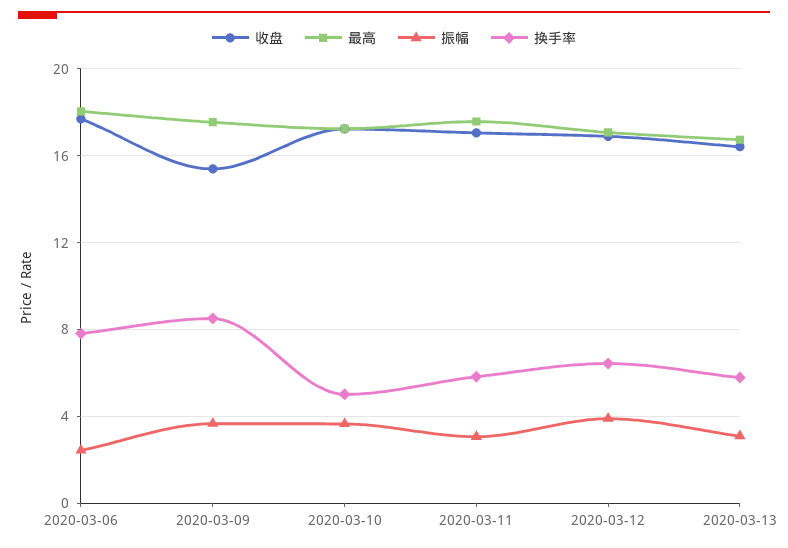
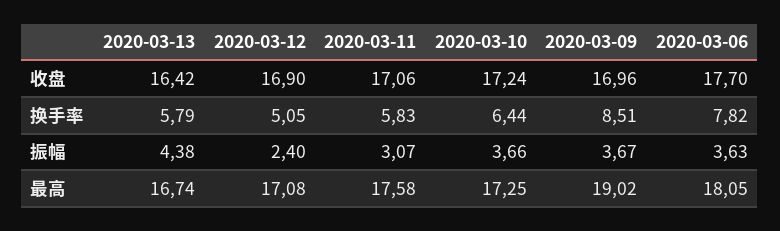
振幅, 2020-03-06: 2.5 -> 3.63
收盘, 2020-03-09: 15.5 -> 16.96
最高, 2020-03-09: 17.5 -> 19.02
换手率, 2020-03-10: 5 -> 6.44
振幅, 2020-03-12: 4 -> 2.4
换手率, 2020-03-12: 6.5 -> 5.05
振幅, 2020-03-13: 3 -> 4.38

